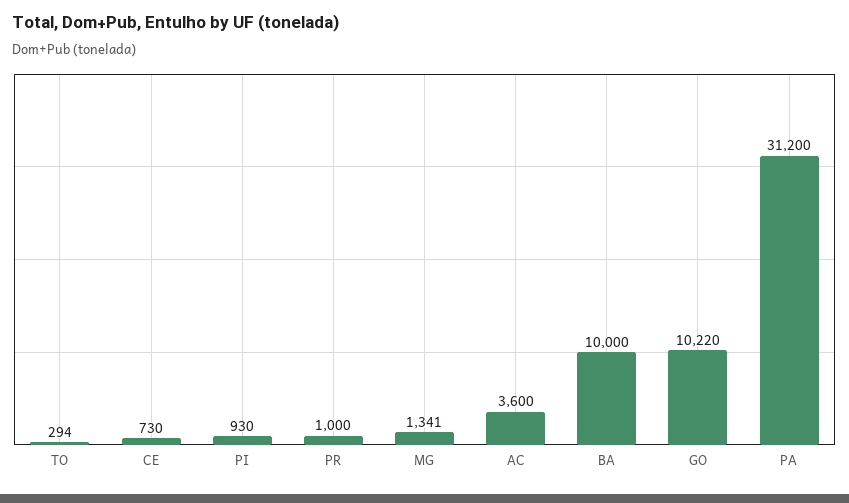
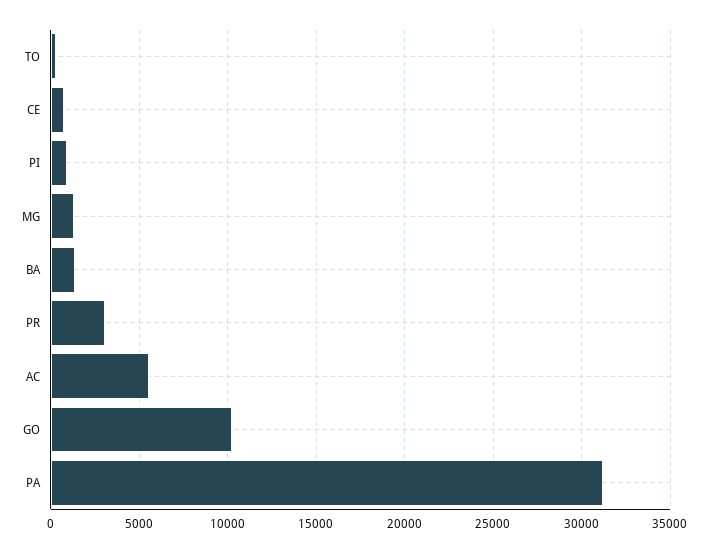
PR: 1000 -> 3000
AC: 3600 -> 5500
BA: 10000 -> 1500

